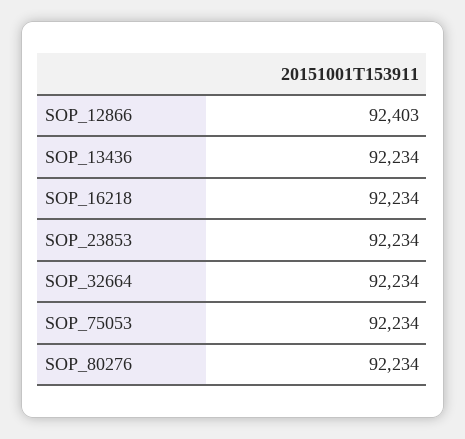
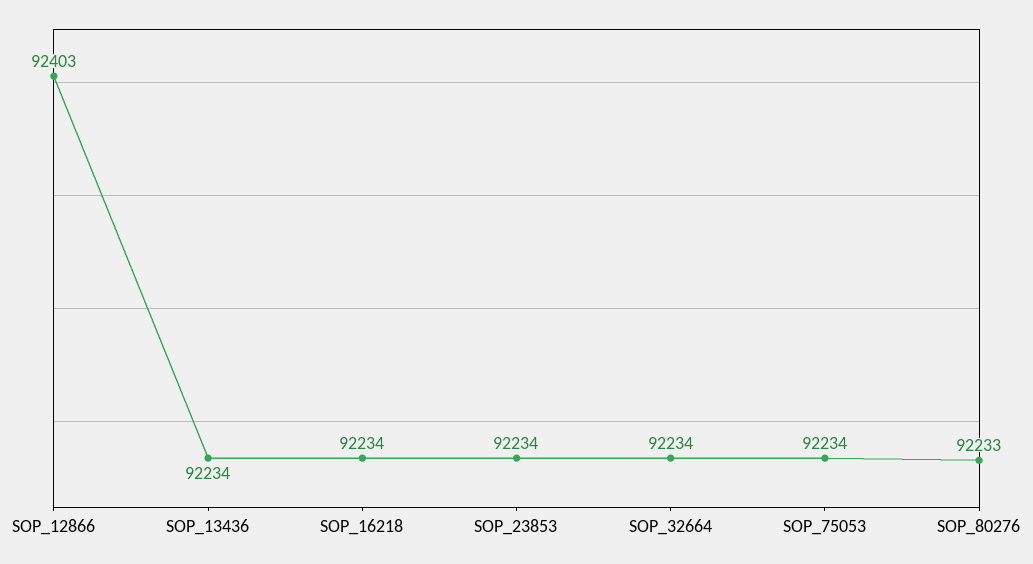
SOP_80276: 92234 -> 92233

